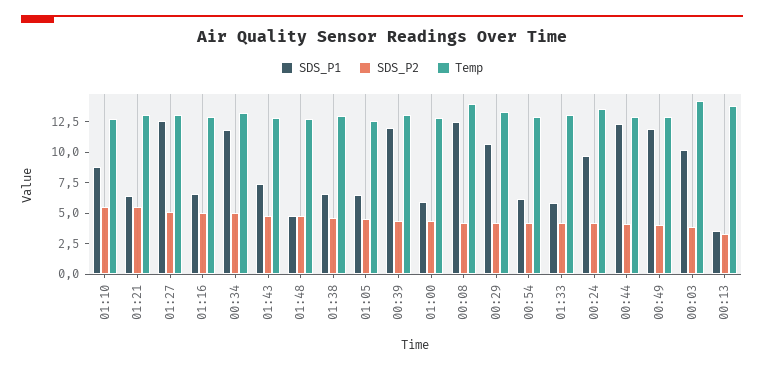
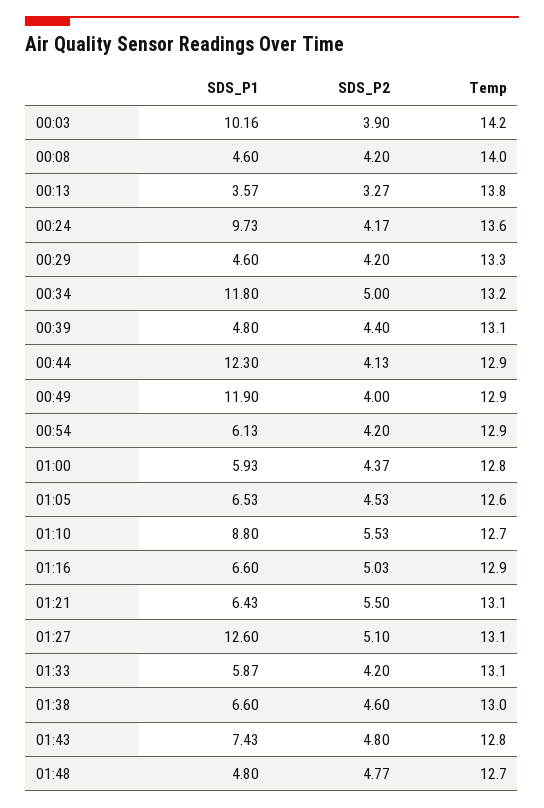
SDS_P1, 00:39: 12.5 -> 4.8
SDS_P1, 00:08: 12.5 -> 4.6
SDS_P1, 00:29: 10 -> 4.6

